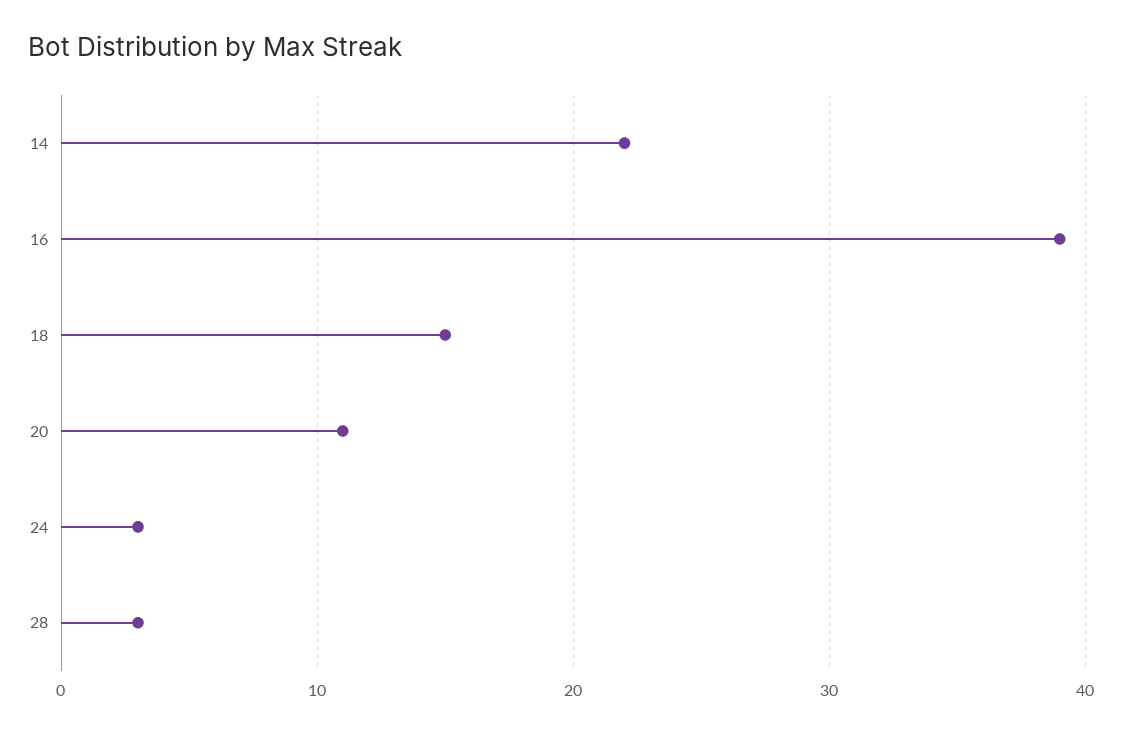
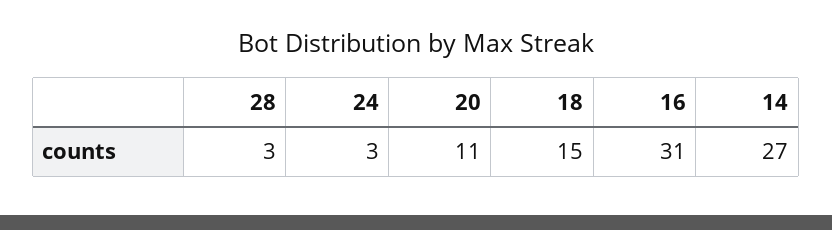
14: 22 -> 27
16: 39 -> 31

